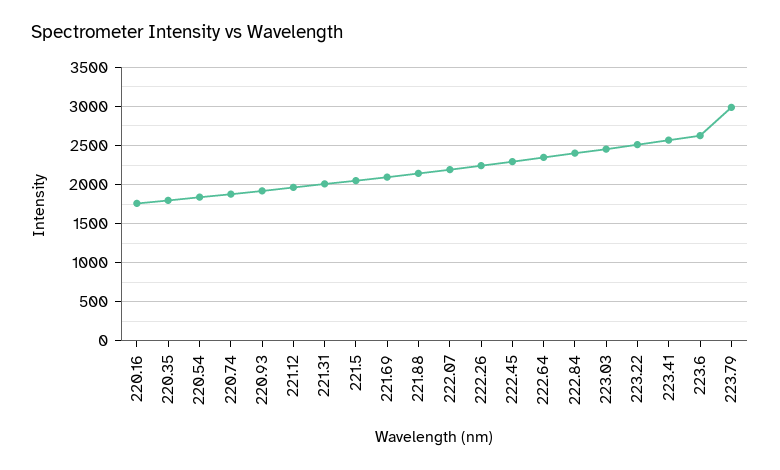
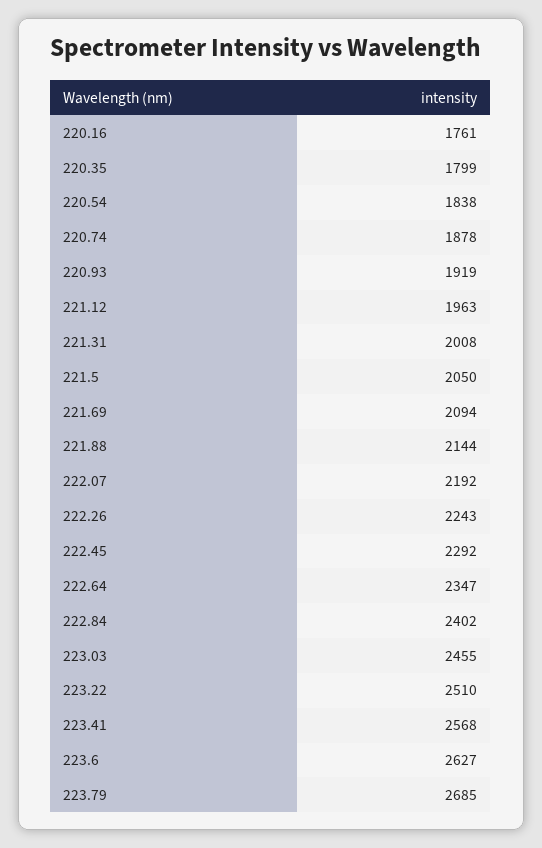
223.79: 3000 -> 2685

